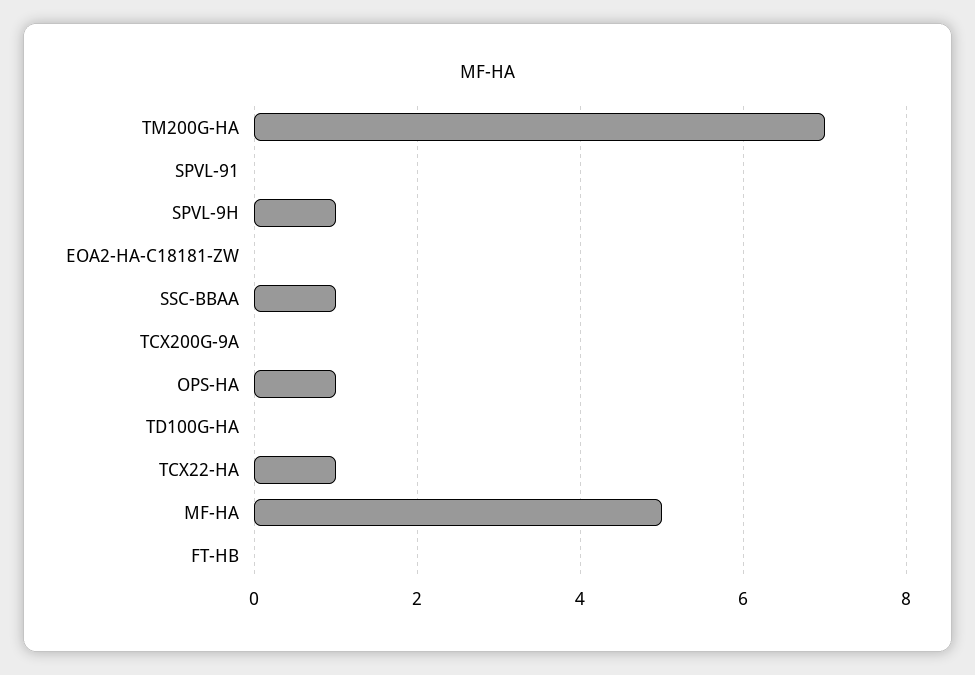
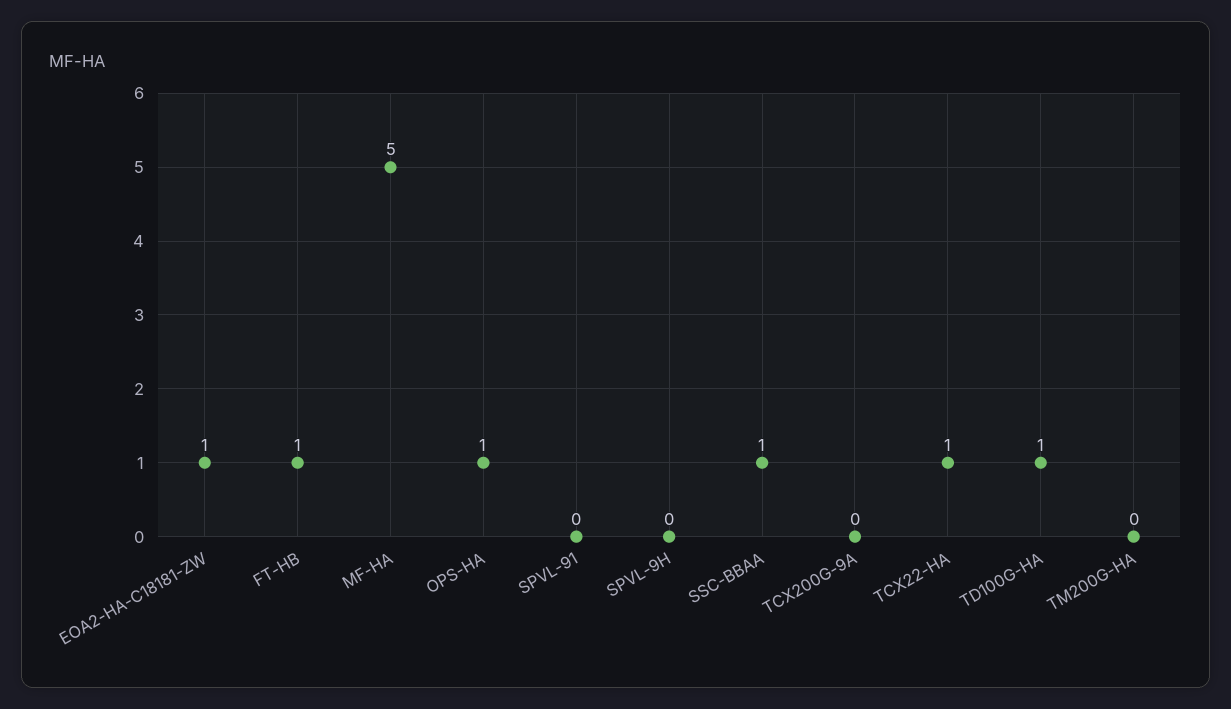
TM200G-HA: 7 -> 0
SPVL-9H: 1 -> 0
EOA2-HA-C18181-ZW: 0 -> 1
TD100G-HA: 0 -> 1
FT-HB: 0 -> 1

